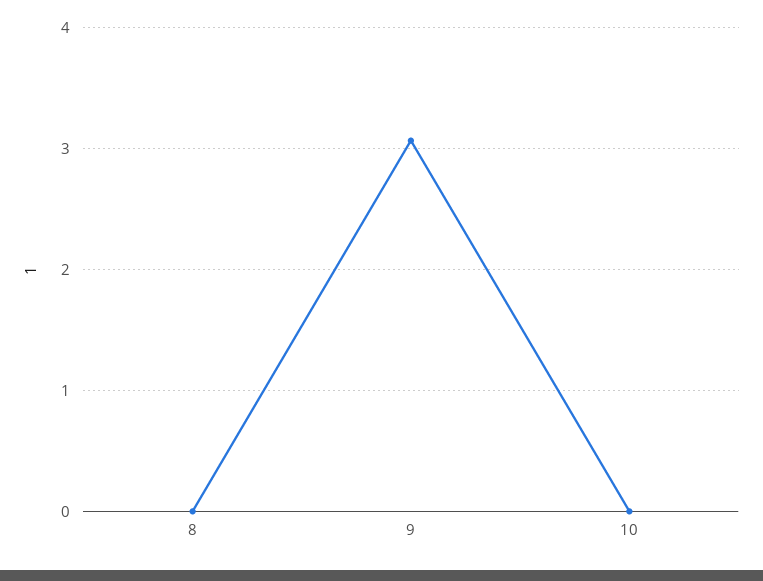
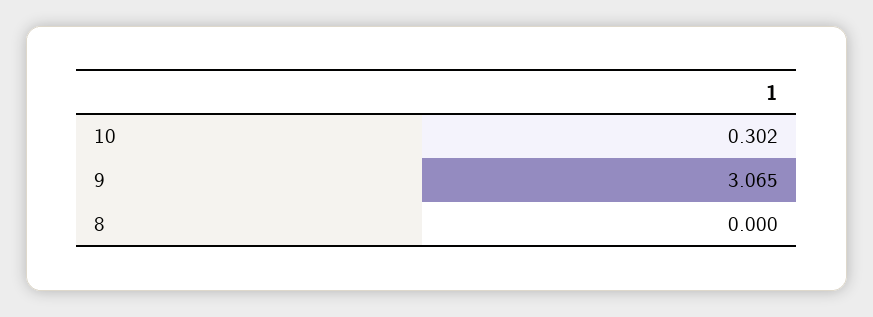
10: 0 -> 0.302

